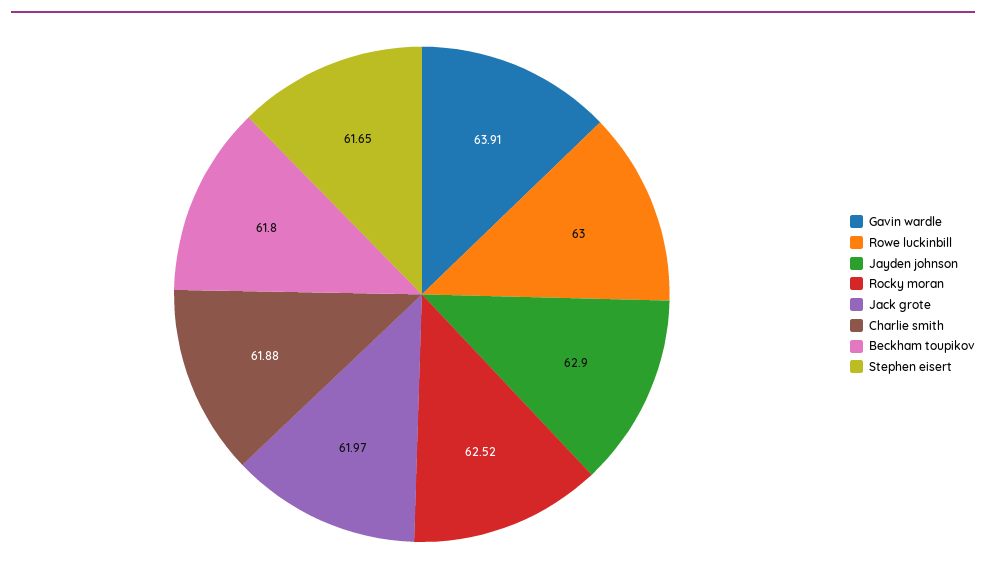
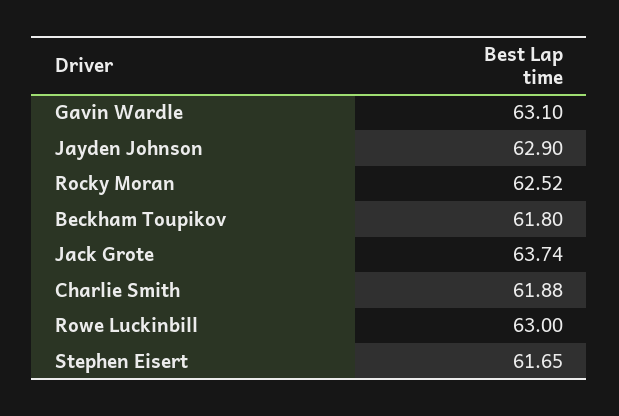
Gavin wardle: 63.91 -> 63.1
Jack grote: 61.97 -> 63.74

